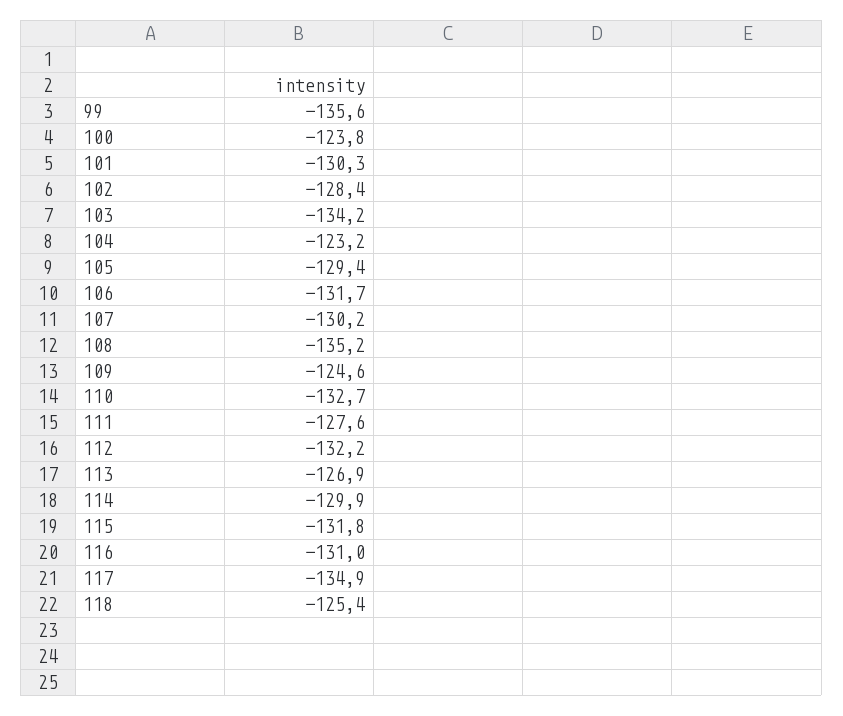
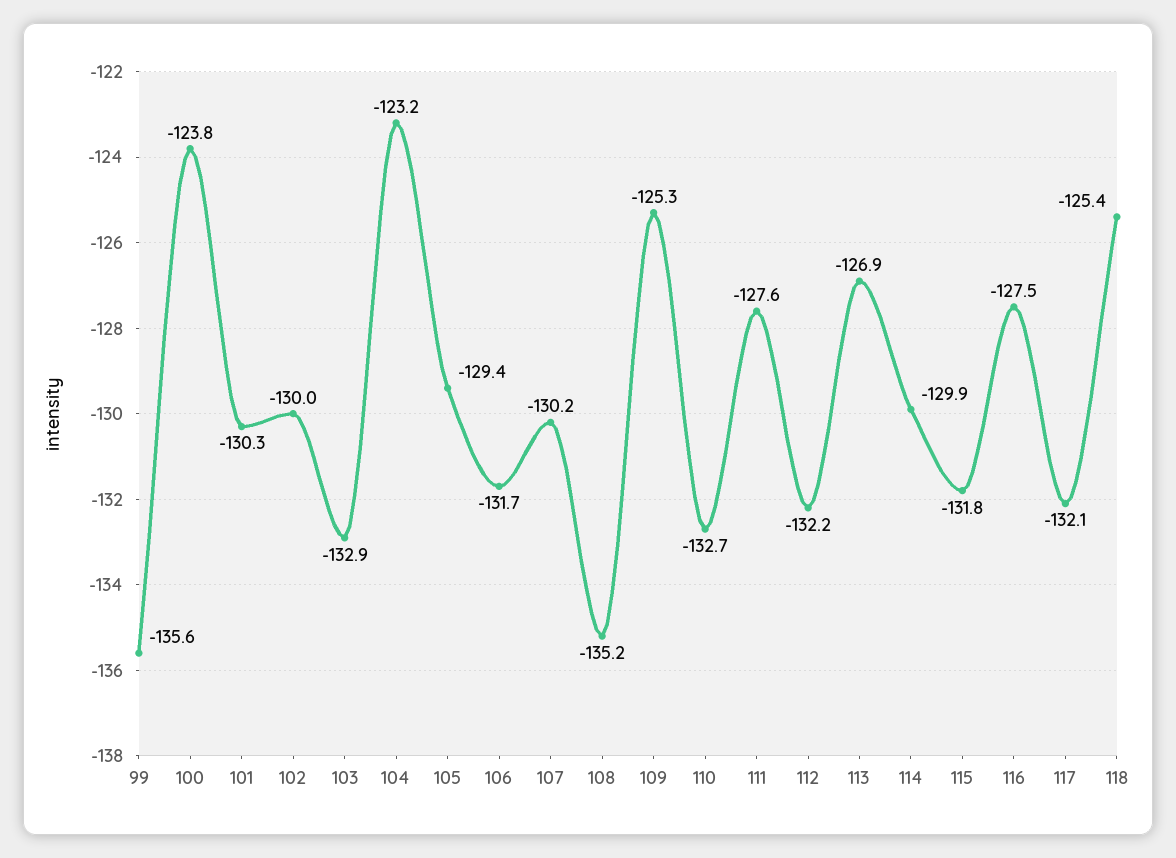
102: -128.4 -> -130
103: -134.2 -> -132.9
109: -124.6 -> -125.3
116: -131 -> -127.5
117: -134.9 -> -132.1

